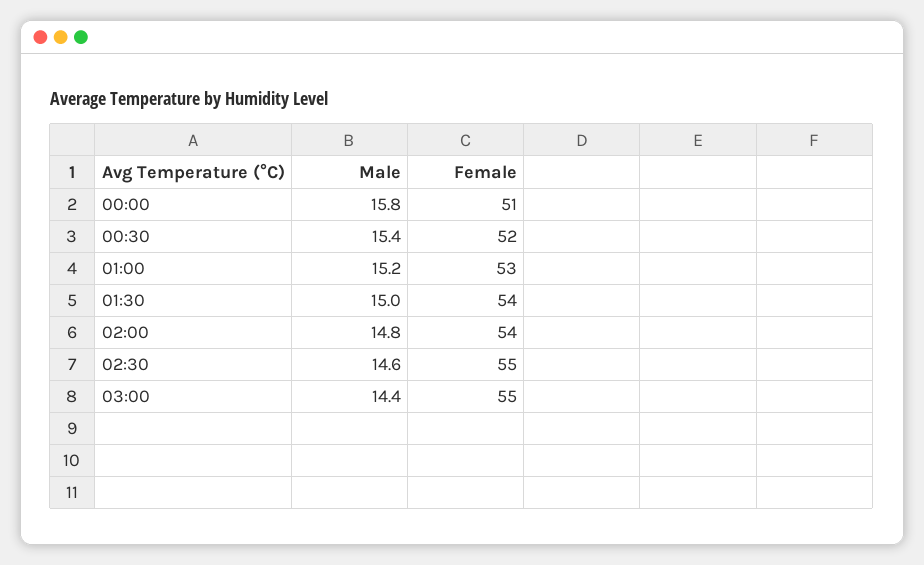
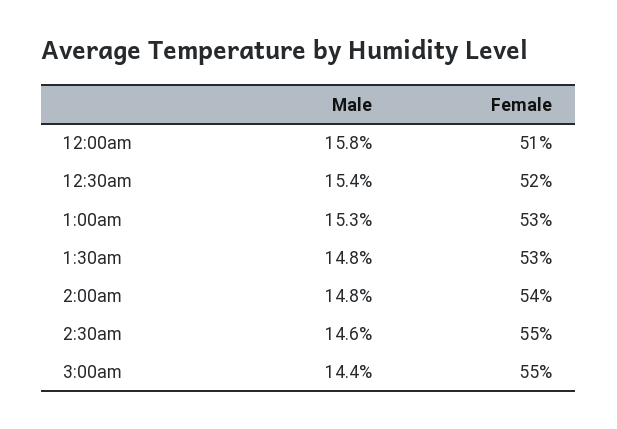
Male, 01:00: 15.2 -> 15.3
Male, 01:30: 15 -> 14.8
Female, 01:30: 54 -> 53

